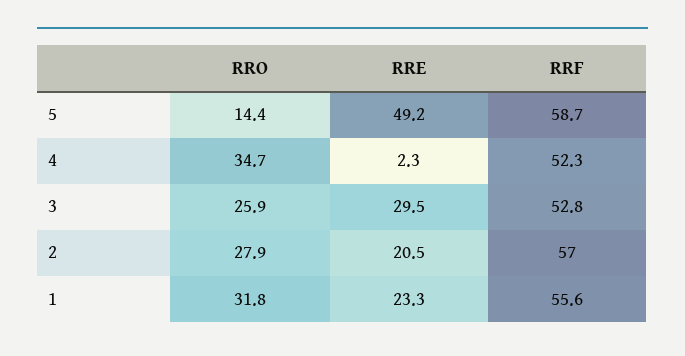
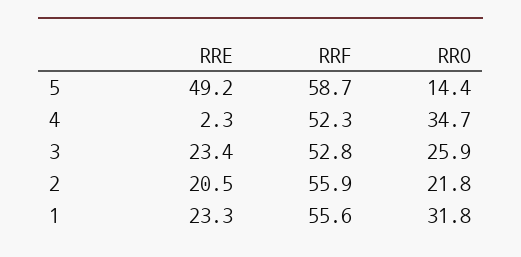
RRE, 3: 29.5 -> 23.4
RRO, 2: 27.9 -> 21.8
RRF, 2: 57 -> 55.9

